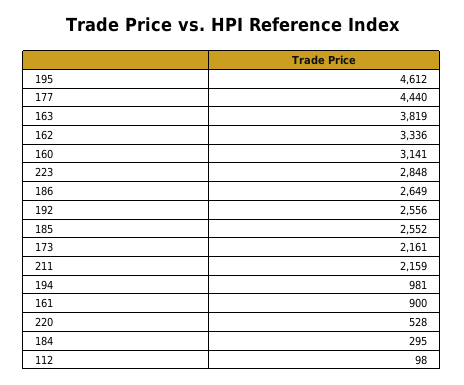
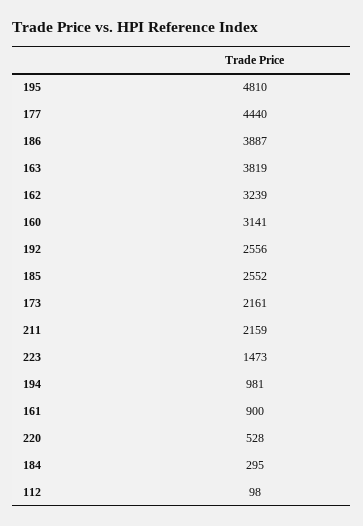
195: 4612 -> 4810
162: 3336 -> 3239
223: 2848 -> 1473
186: 2649 -> 3887

